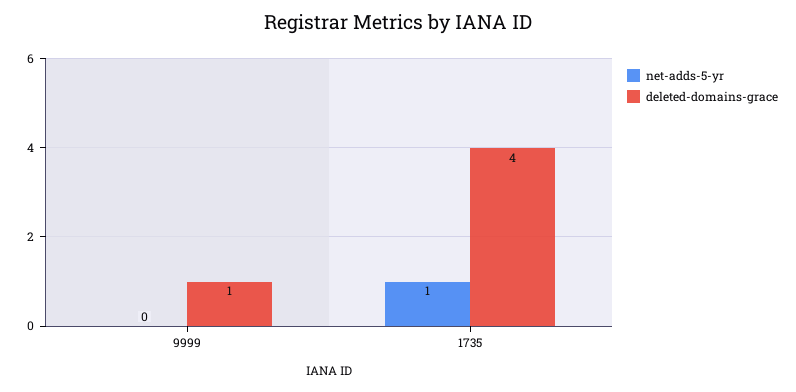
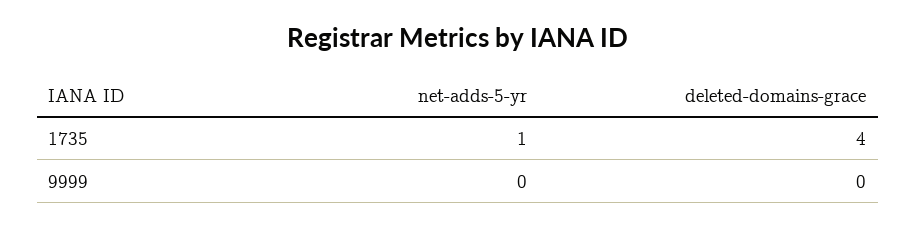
deleted-domains-grace, 9999: 1 -> 0

